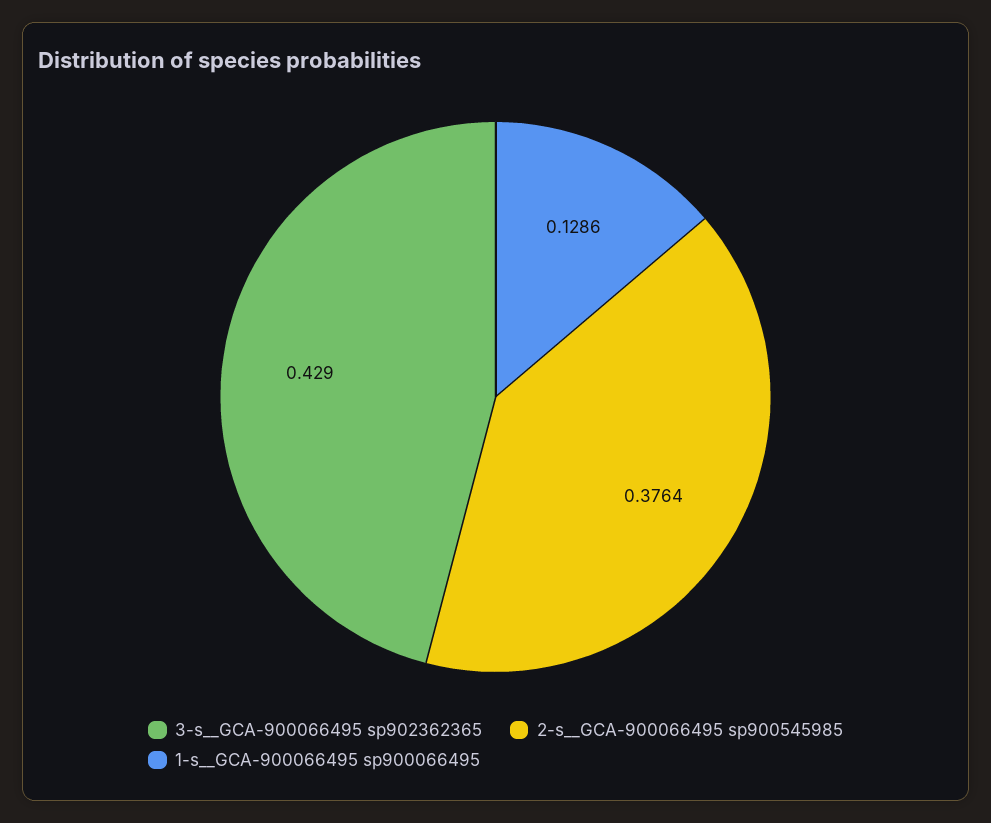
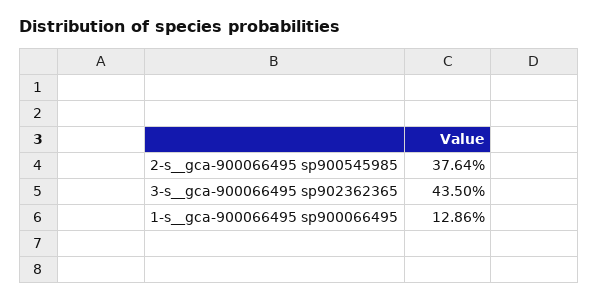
3-s__GCA-900066495 sp902362365: 0.429 -> 0.435

